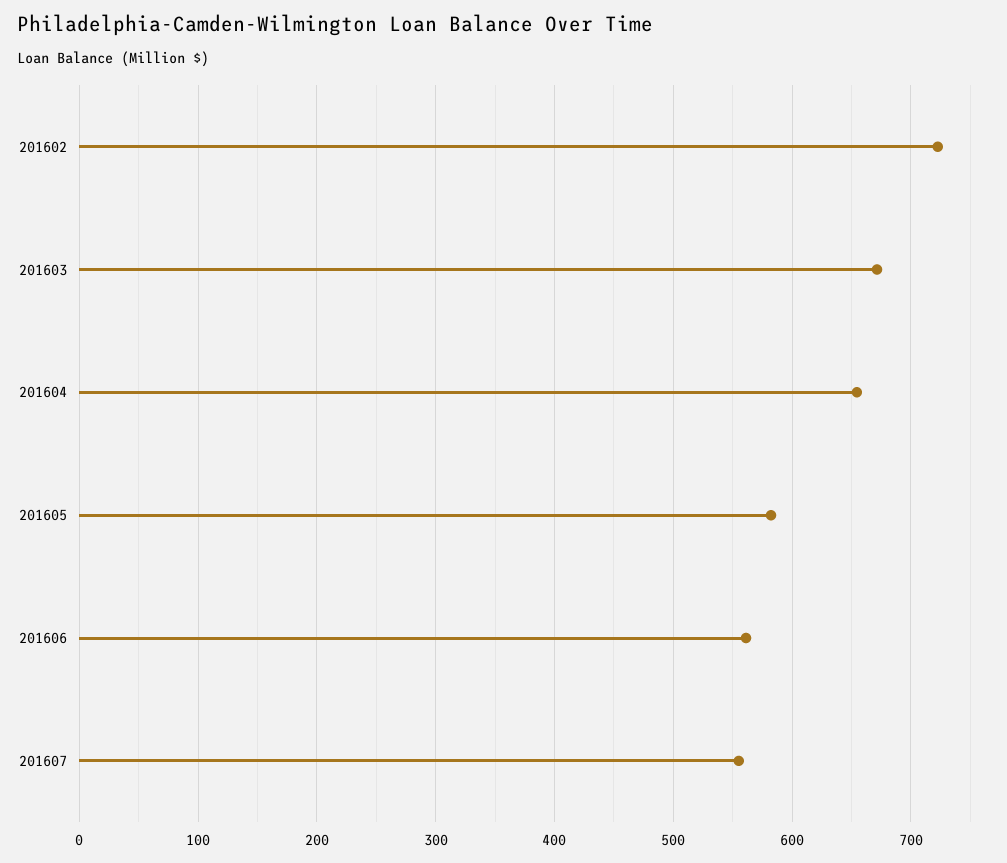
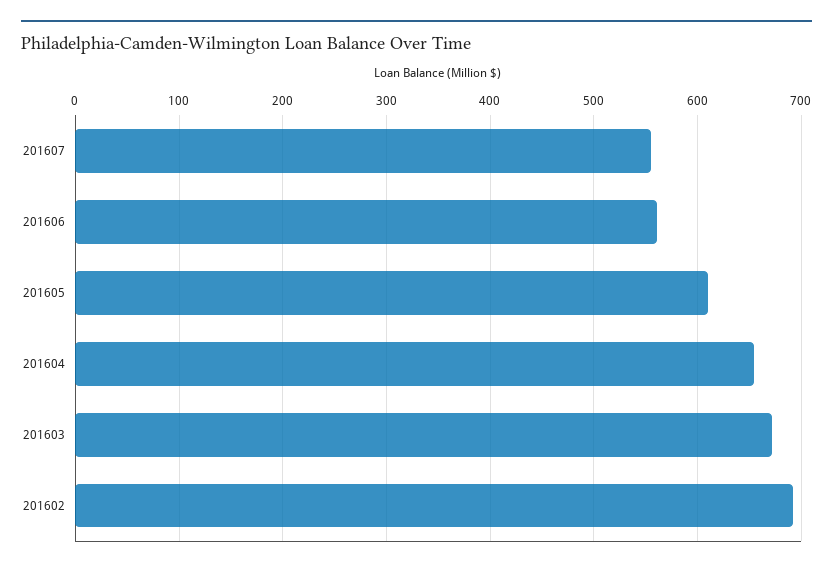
201602: 720 -> 690
201605: 580 -> 610

